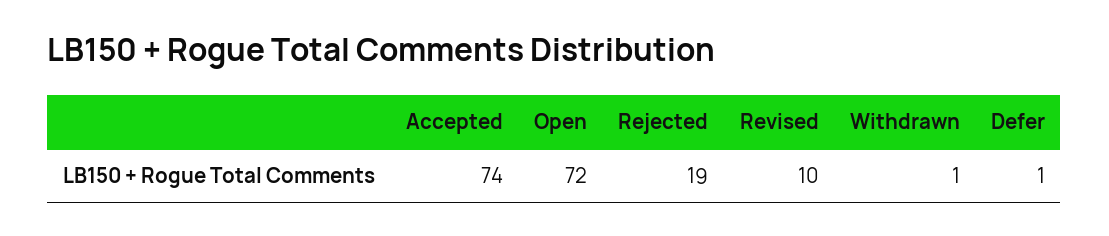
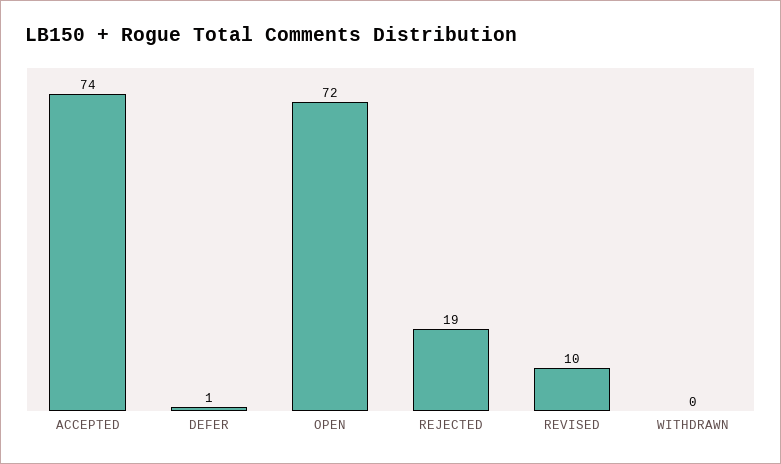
Withdrawn: 1 -> 0

